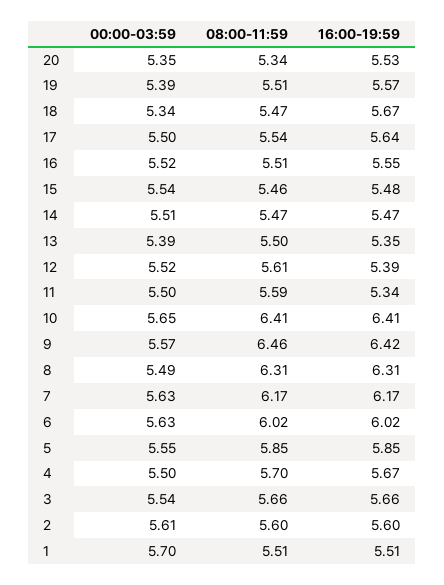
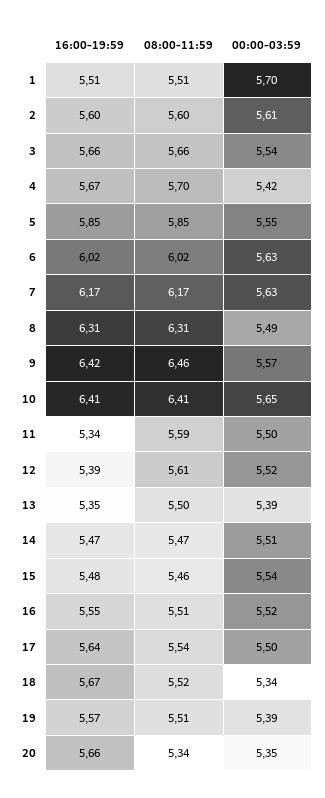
16:00-19:59, 20: 5.53 -> 5.66
08:00-11:59, 18: 5.47 -> 5.52
00:00-03:59, 4: 5.5 -> 5.42

